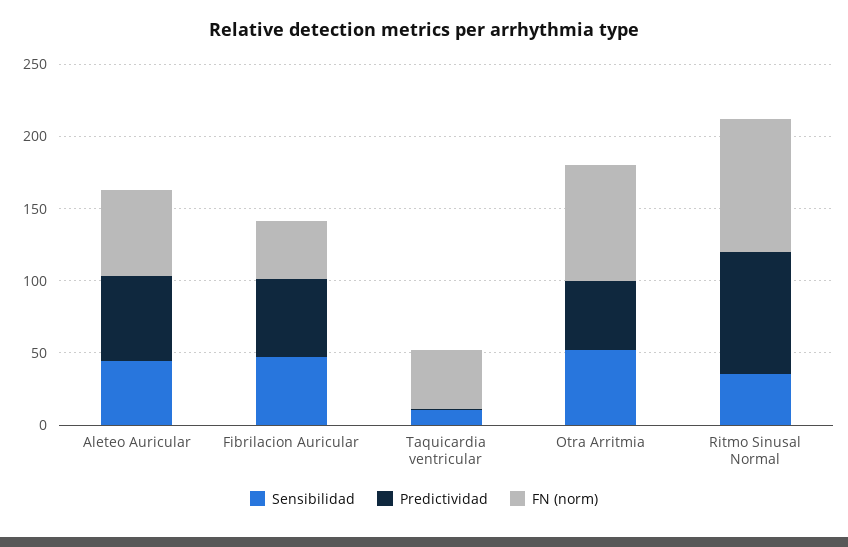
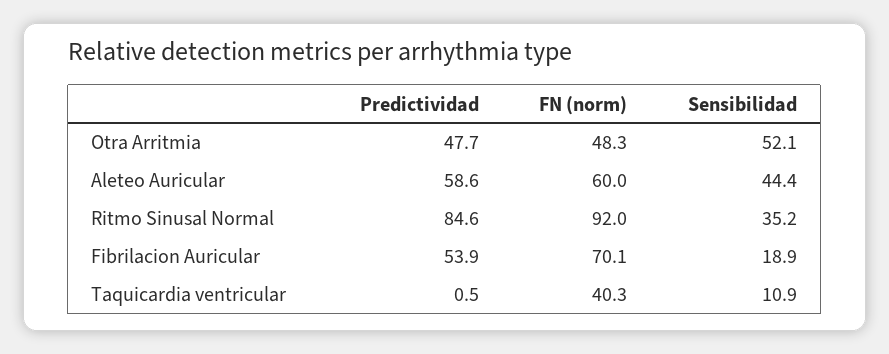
Sensibilidad, Fibrilacion Auricular: 50 -> 18.9
FN (norm), Fibrilacion Auricular: 40 -> 70.1
FN (norm), Otra Arritmia: 80 -> 48.3

